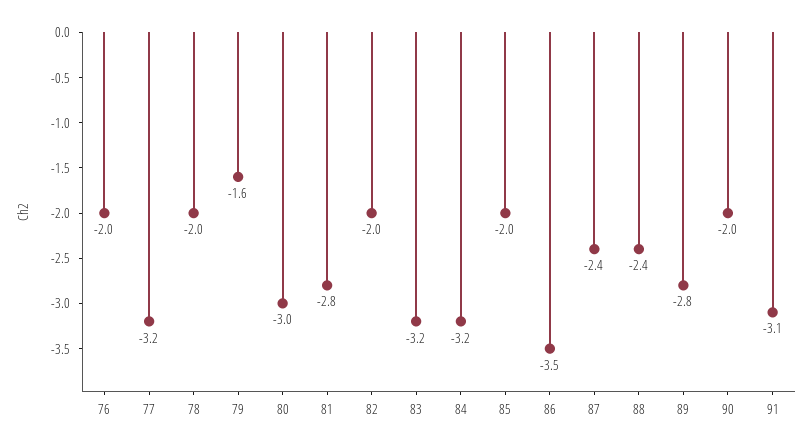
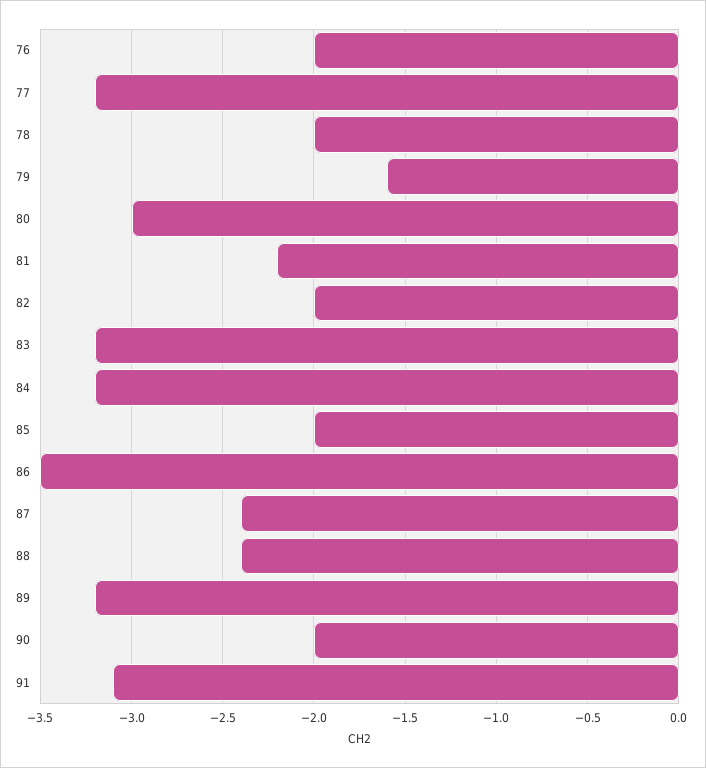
81: -2.8 -> -2.2
89: -2.8 -> -3.2

